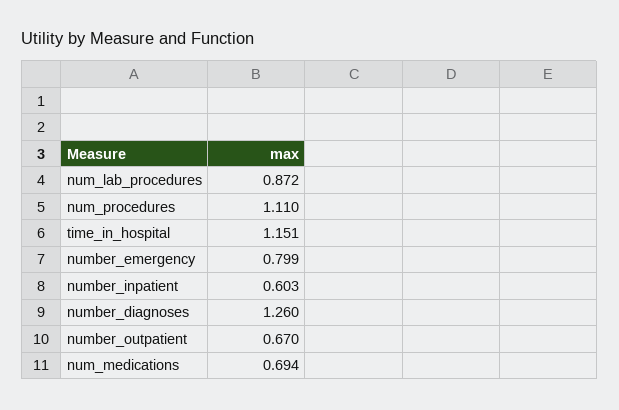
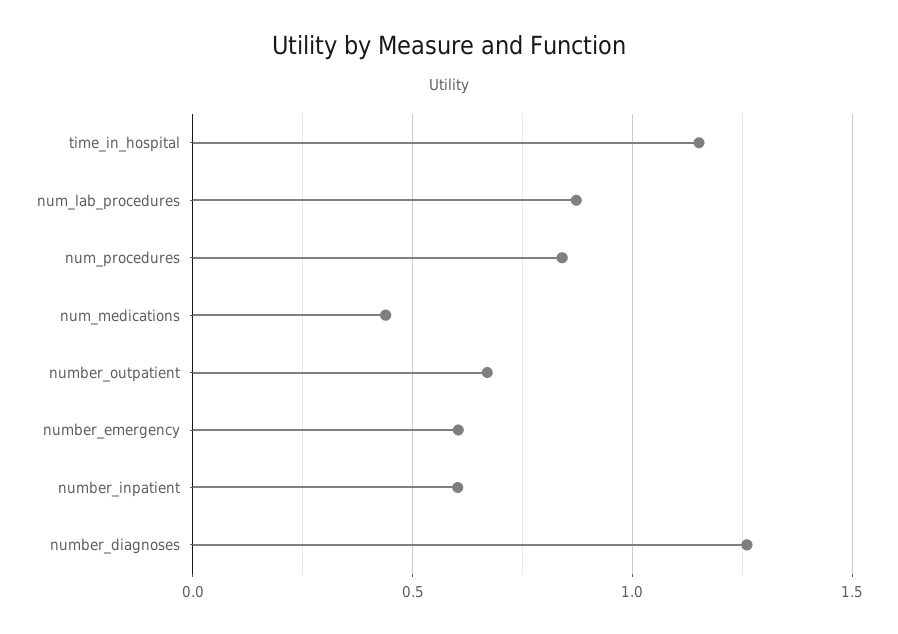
num_procedures: 1.11 -> 0.85
number_emergency: 0.799 -> 0.6
num_medications: 0.694 -> 0.45

